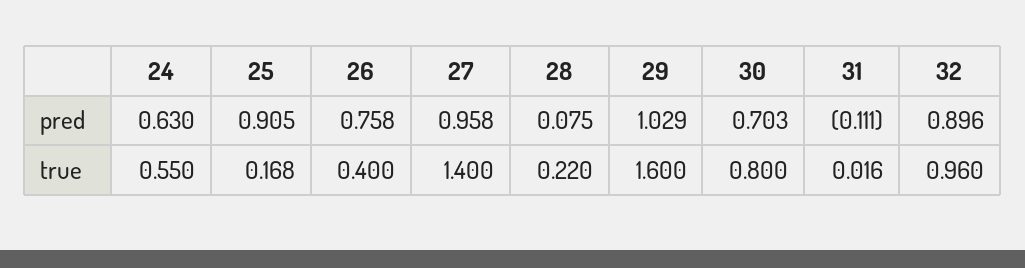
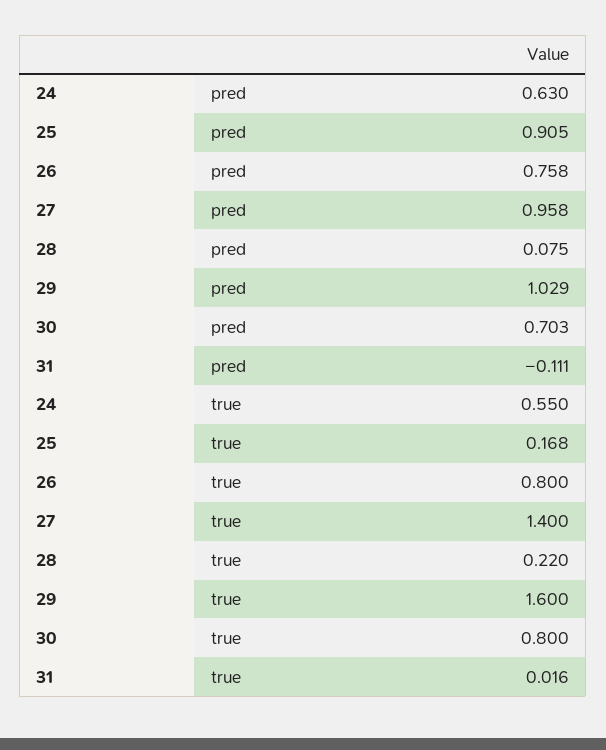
32, pred: 0.896 -> none
26, true: 0.4 -> 0.8
32, true: 0.96 -> none

